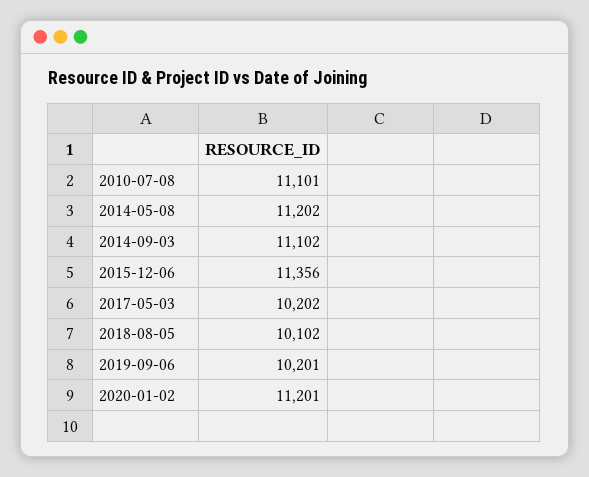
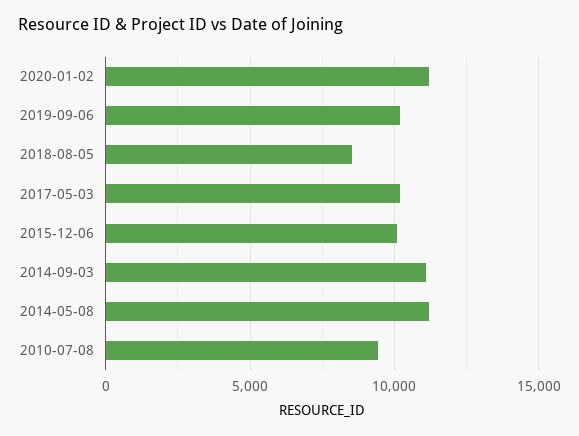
2010-07-08: 11101 -> 9500
2015-12-06: 11356 -> 10000
2018-08-05: 10102 -> 8500

